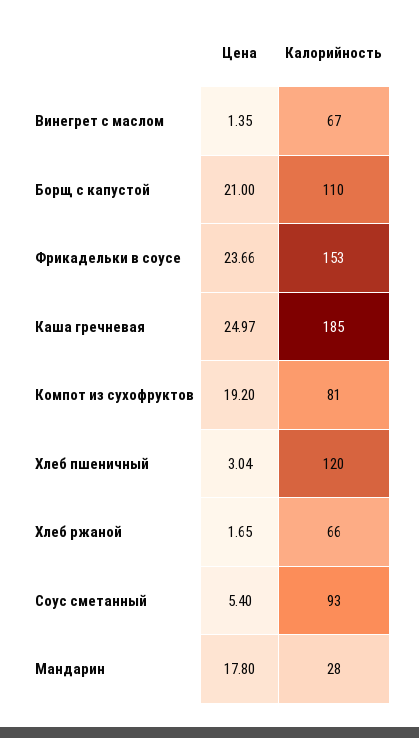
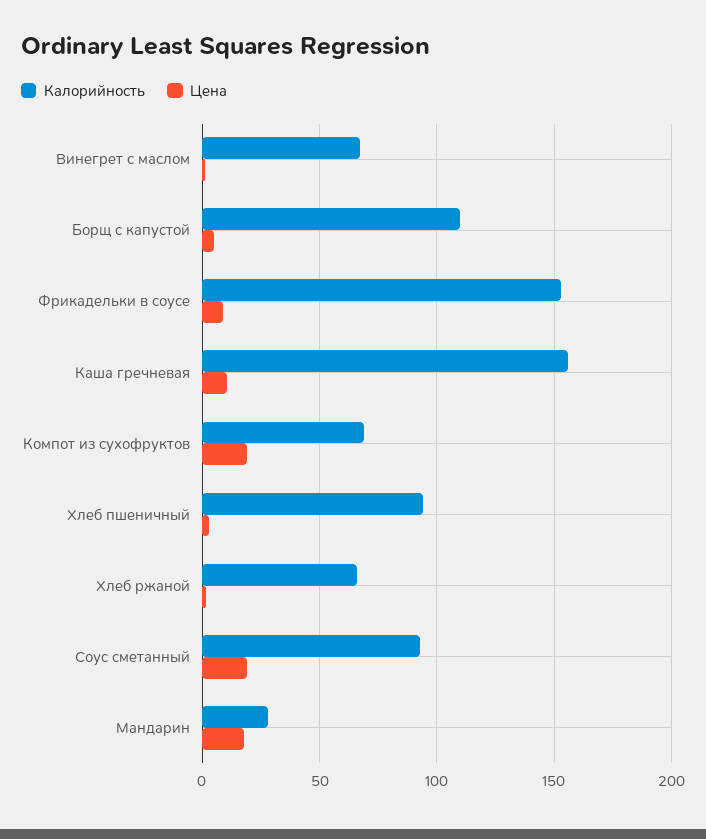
Цена, Борщ с капустой: 21 -> 5
Цена, Фрикадельки в соусе: 23.66 -> 10
Цена, Каша гречневая: 24.97 -> 10
Калорийность, Каша гречневая: 185 -> 155
Калорийность, Компот из сухофруктов: 81 -> 70
Калорийность, Хлеб пшеничный: 120 -> 95
Цена, Соус сметанный: 5.4 -> 20

